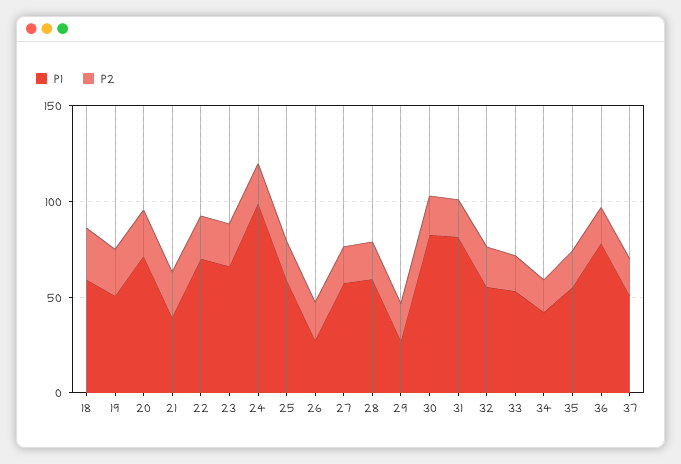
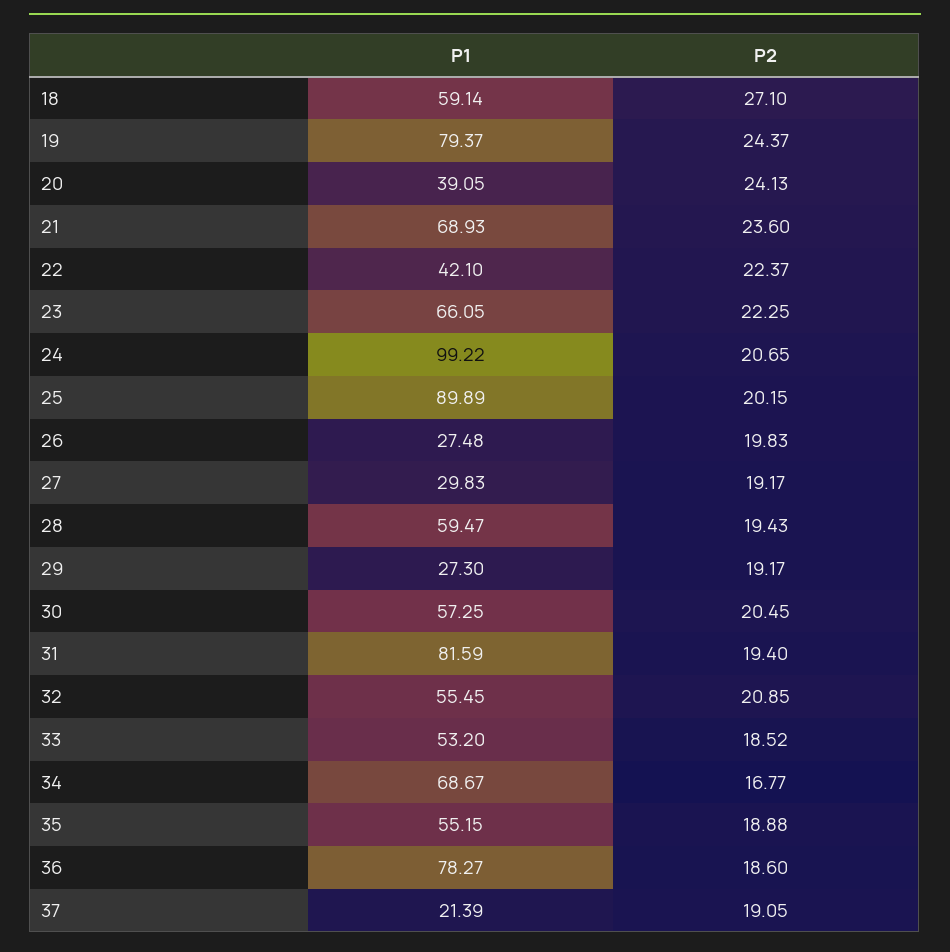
P1, 19: 50 -> 79.37
P1, 20: 70 -> 39.05
P1, 21: 40 -> 68.93
P1, 22: 70 -> 42.1
P1, 25: 60 -> 89.89
P1, 27: 60 -> 29.83
P1, 30: 80 -> 57.25
P1, 34: 40 -> 68.67
P1, 37: 50 -> 21.39

